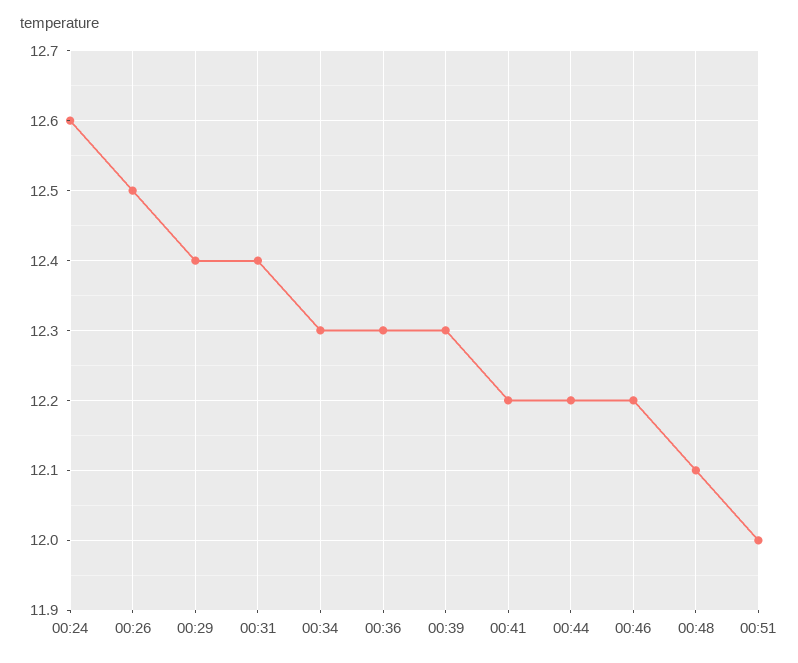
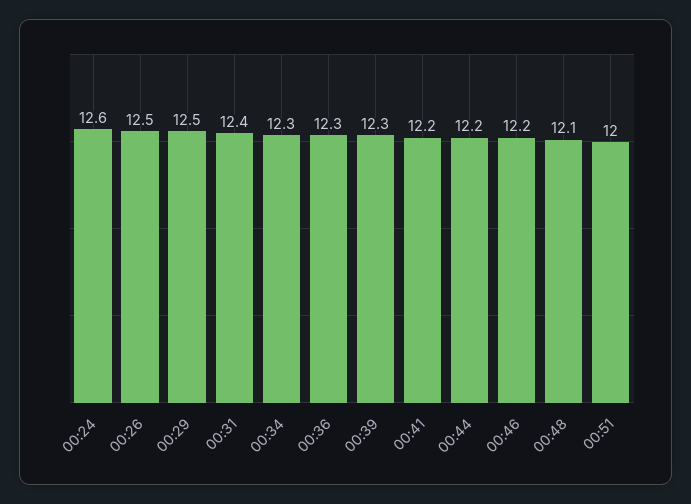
00:29: 12.4 -> 12.5

